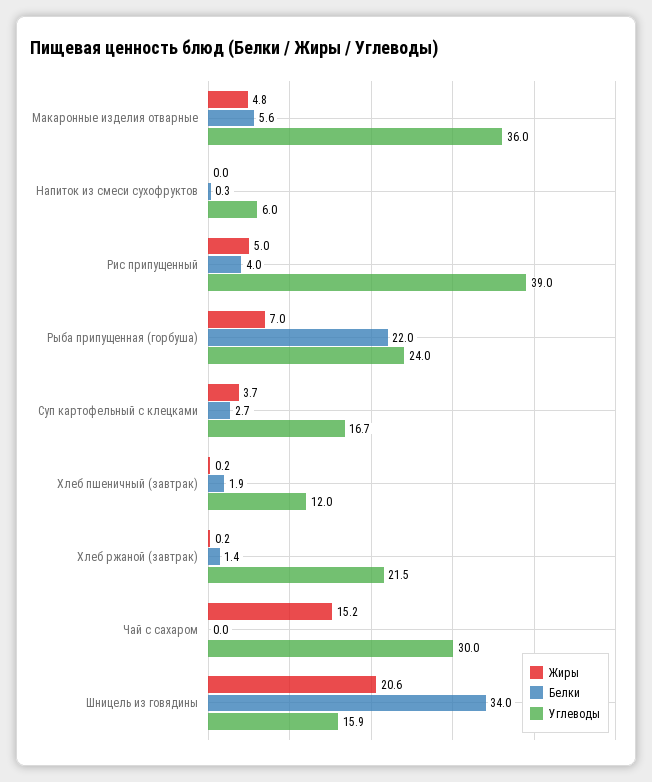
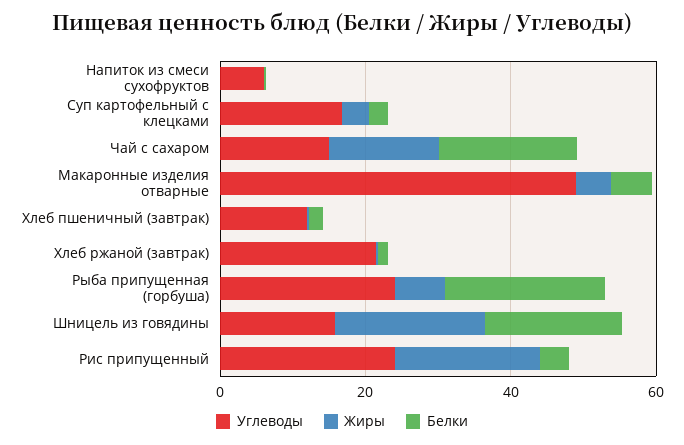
Углеводы, Макаронные изделия отварные: 36 -> 50
Жиры, Рис припущенный: 5 -> 20
Углеводы, Рис припущенный: 39 -> 25
Белки, Чай с сахаром: 0 -> 20
Углеводы, Чай с сахаром: 30 -> 15
Белки, Шницель из говядины: 34 -> 20

